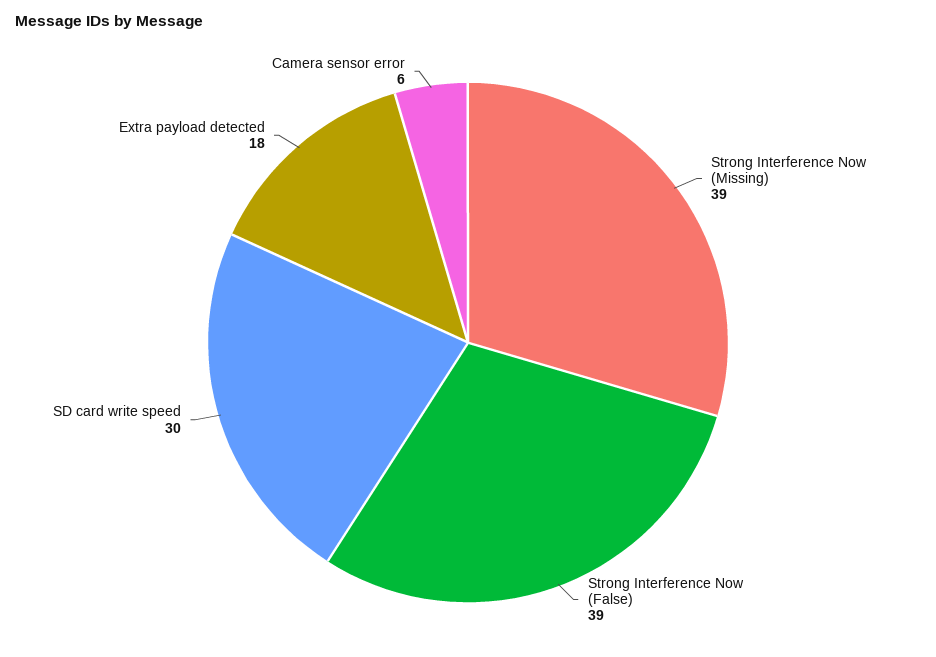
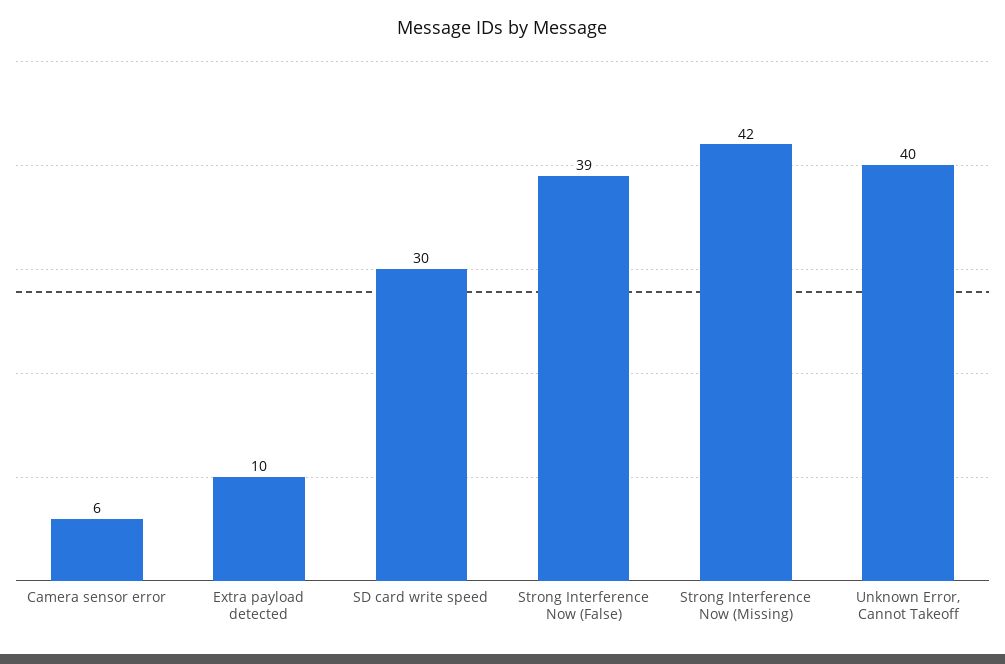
Strong Interference Now (Missing): 39 -> 42
Extra payload detected: 18 -> 10
Unknown Error, Cannot Takeoff: none -> 40

